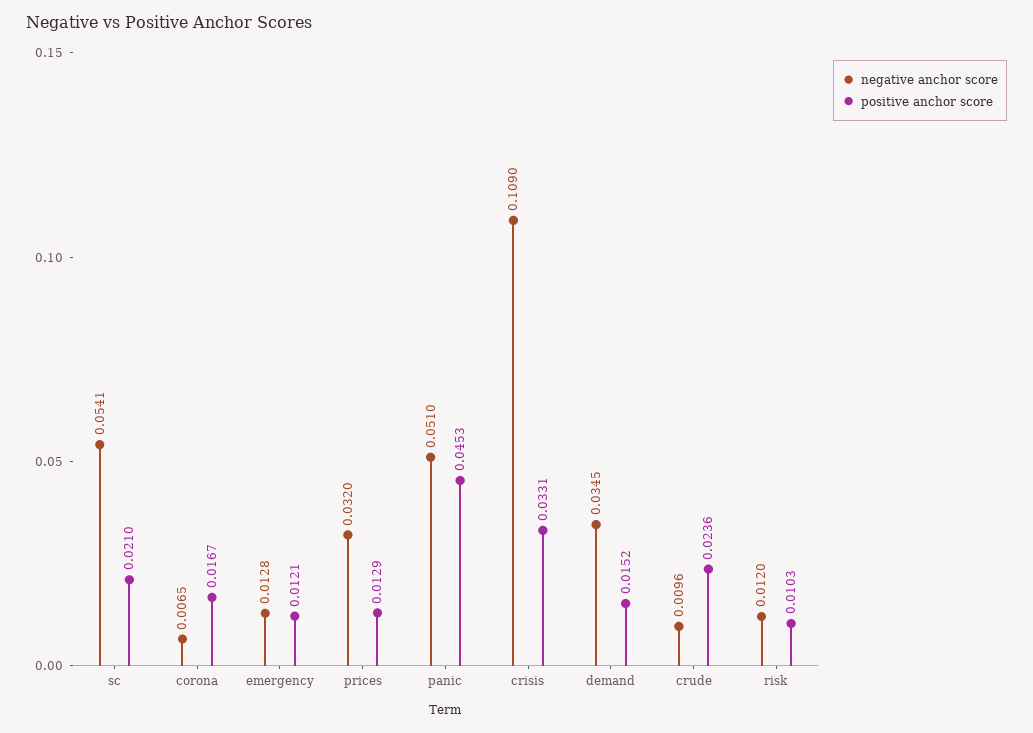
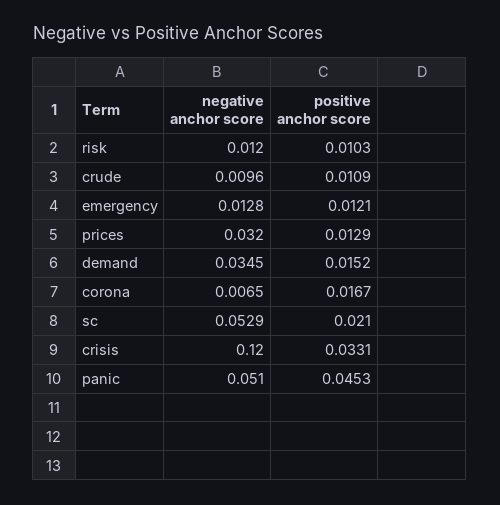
negative anchor score, sc: 0.0541 -> 0.0529
negative anchor score, crisis: 0.109 -> 0.12
positive anchor score, crude: 0.0236 -> 0.0109

